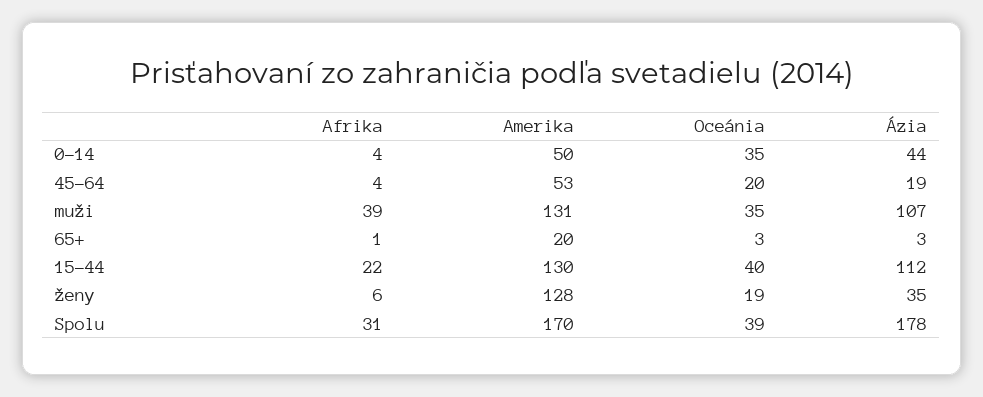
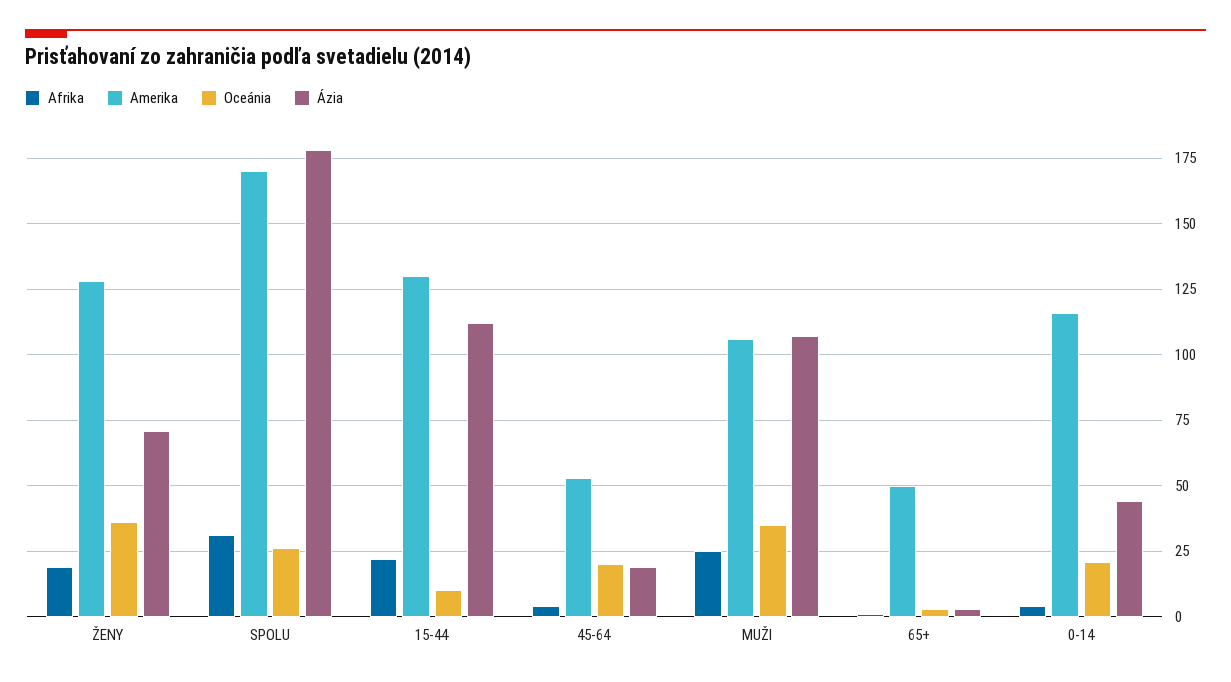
Amerika, 0-14: 50 -> 115
Oceánia, 0-14: 35 -> 20
Afrika, muži: 39 -> 25
Amerika, muži: 131 -> 105
Amerika, 65+: 20 -> 50
Oceánia, 15-44: 40 -> 10
Afrika, ženy: 6 -> 20
Oceánia, ženy: 19 -> 35
Ázia, ženy: 35 -> 70
Oceánia, Spolu: 39 -> 25

